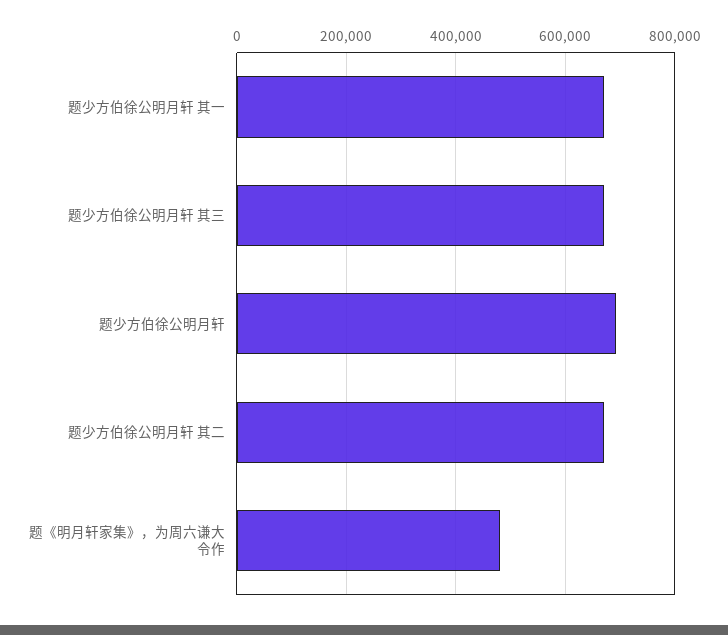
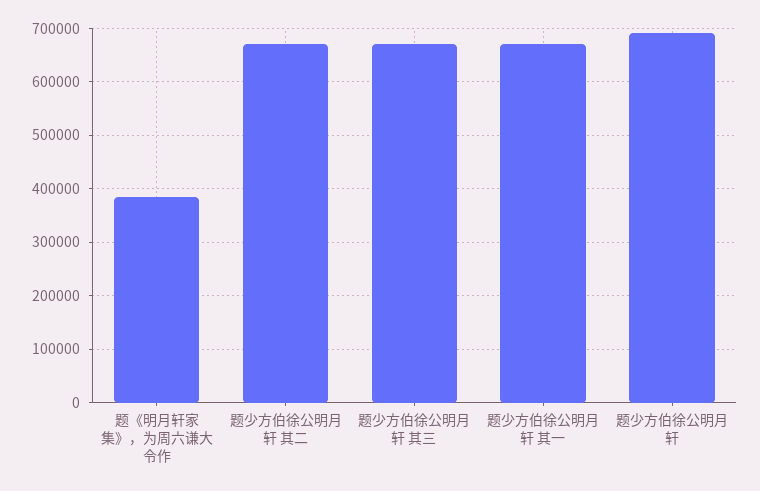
题《明月轩家集》，为周六谦大令作: 480000 -> 380000

